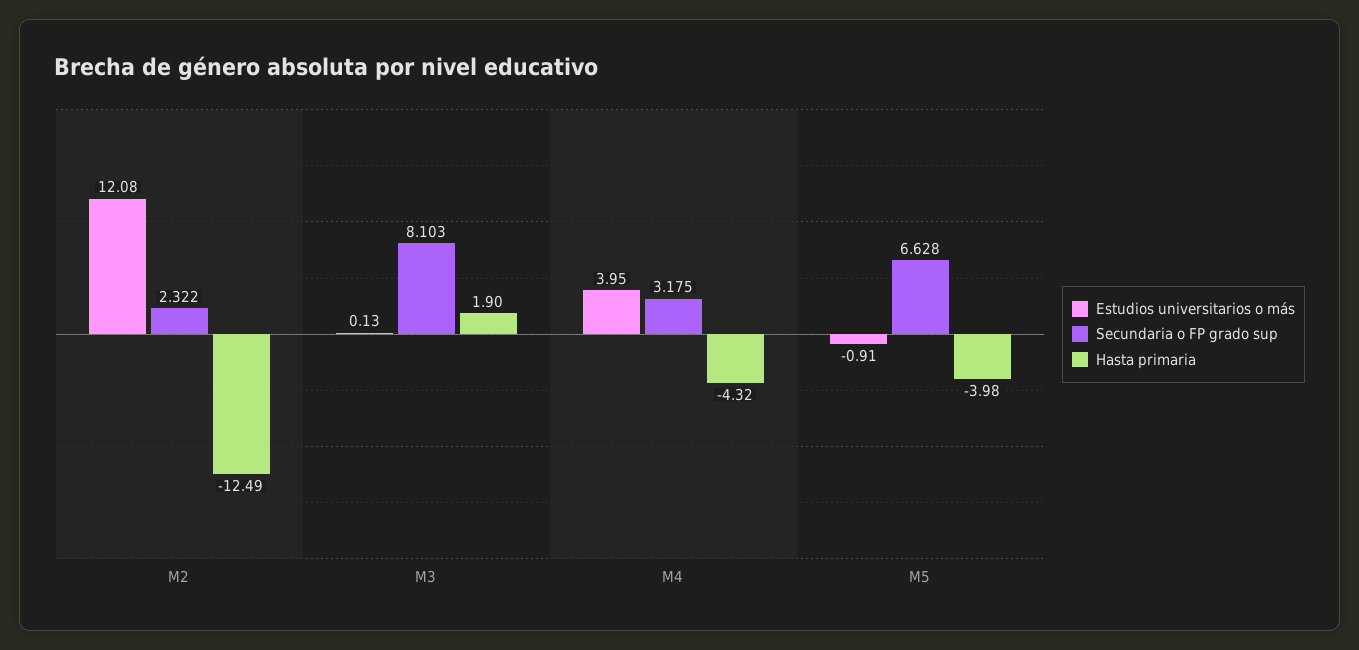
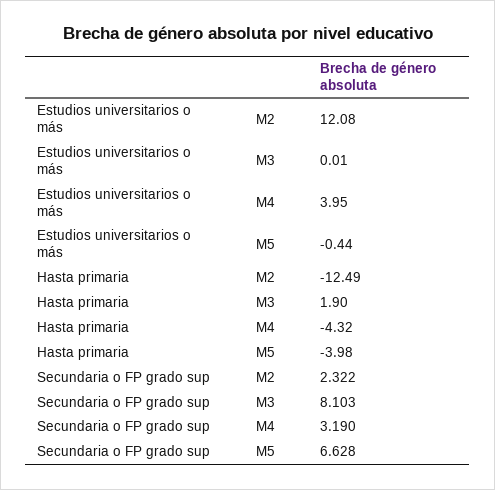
Estudios universitarios o más, M3: 0.13 -> 0.01
Secundaria o FP grado sup, M4: 3.175 -> 3.19
Estudios universitarios o más, M5: -0.91 -> -0.44

